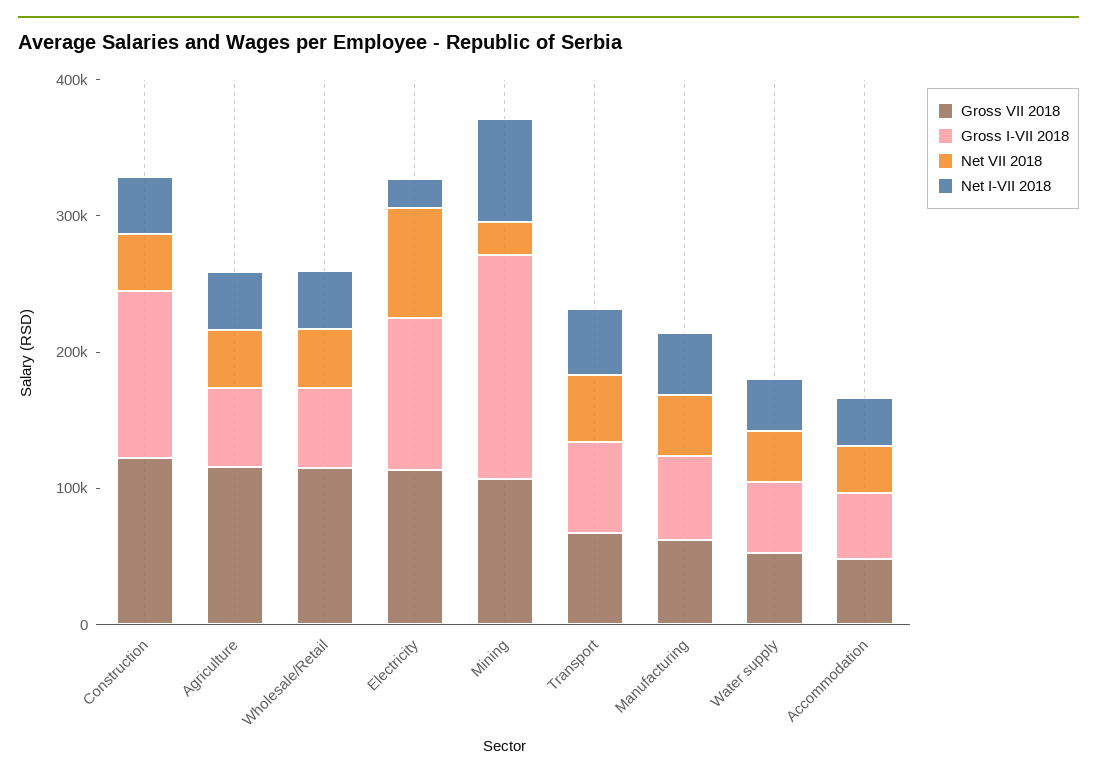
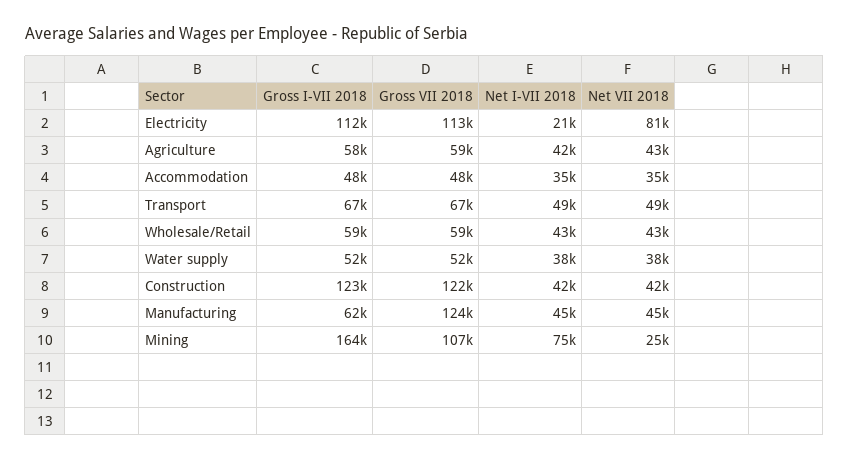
Gross VII 2018, Agriculture: 120000 -> 59000
Gross VII 2018, Wholesale/Retail: 120000 -> 59000
Gross VII 2018, Manufacturing: 60000 -> 124000

